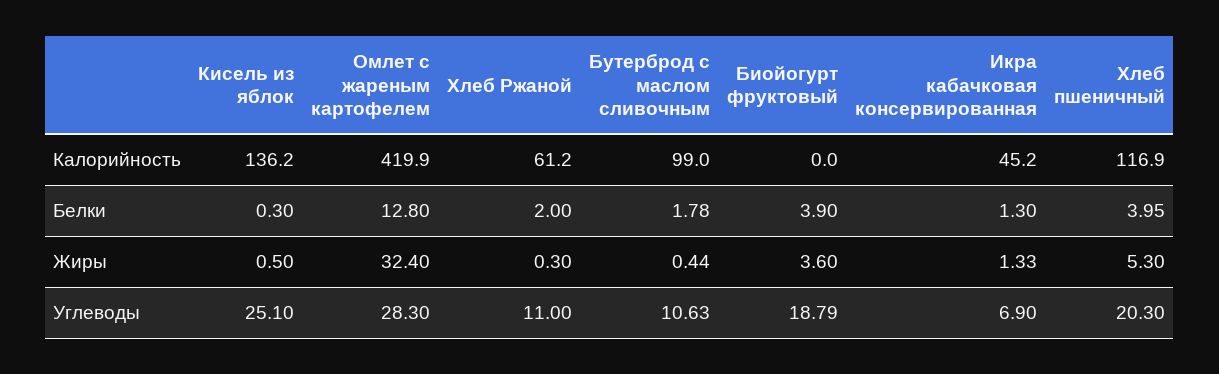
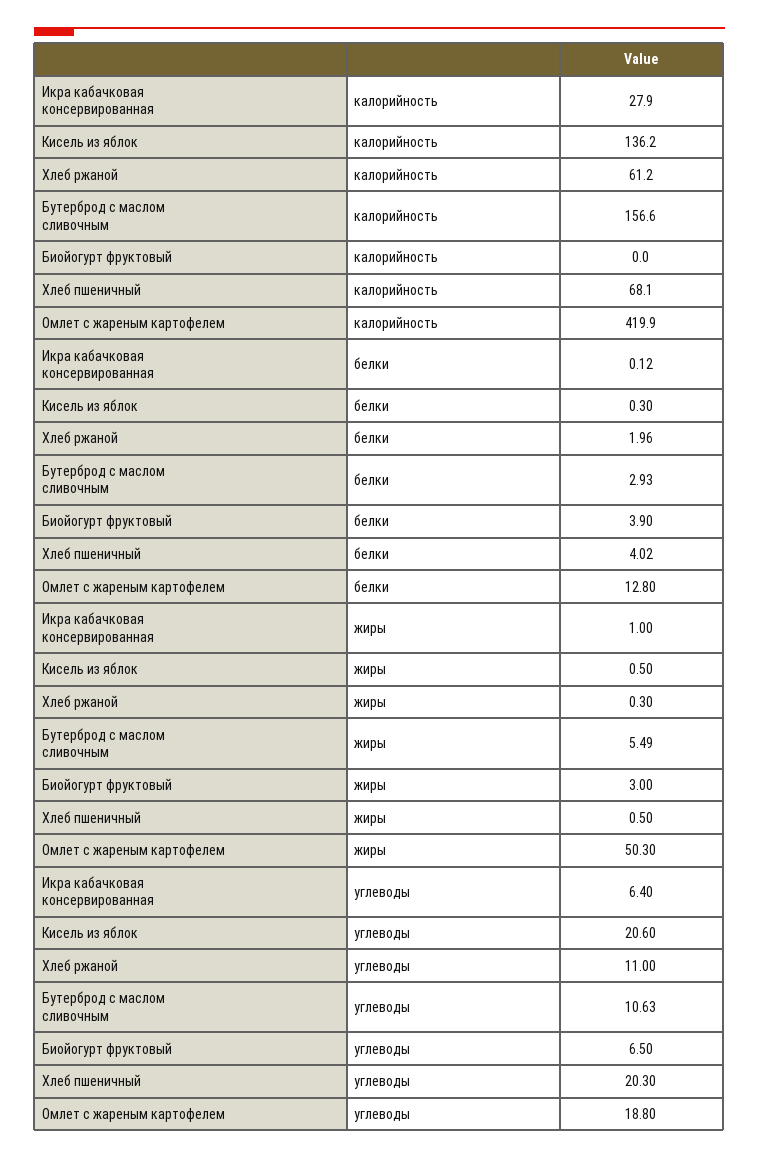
Бутерброд с маслом сливочным, Калорийность: 99 -> 156.6
Икра кабачковая консервированная, Калорийность: 45.2 -> 27.9
Хлеб пшеничный, Калорийность: 116.9 -> 68.1
Хлеб Ржаной, Белки: 2 -> 1.96
Бутерброд с маслом сливочным, Белки: 1.78 -> 2.93
Икра кабачковая консервированная, Белки: 1.3 -> 0.12
Хлеб пшеничный, Белки: 3.95 -> 4.02
Омлет с жареным картофелем, Жиры: 32.4 -> 50.3
Бутерброд с маслом сливочным, Жиры: 0.44 -> 5.49
Биойогурт фруктовый, Жиры: 3.6 -> 3
Икра кабачковая консервированная, Жиры: 1.33 -> 1
Хлеб пшеничный, Жиры: 5.3 -> 0.5
Кисель из яблок, Углеводы: 25.1 -> 20.6
Омлет с жареным картофелем, Углеводы: 28.3 -> 18.8
Биойогурт фруктовый, Углеводы: 18.79 -> 6.5
Икра кабачковая консервированная, Углеводы: 6.9 -> 6.4

